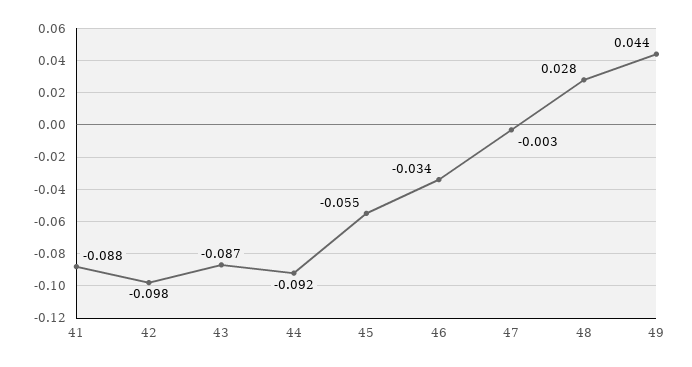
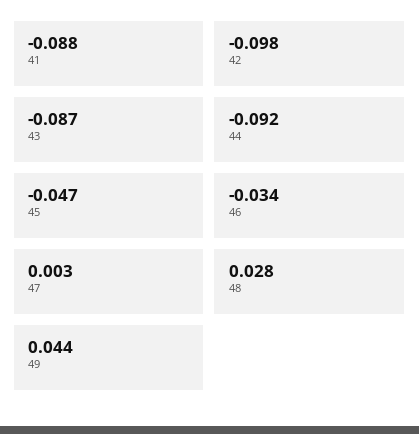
45: -0.055 -> -0.047
47: -0.003 -> 0.003

